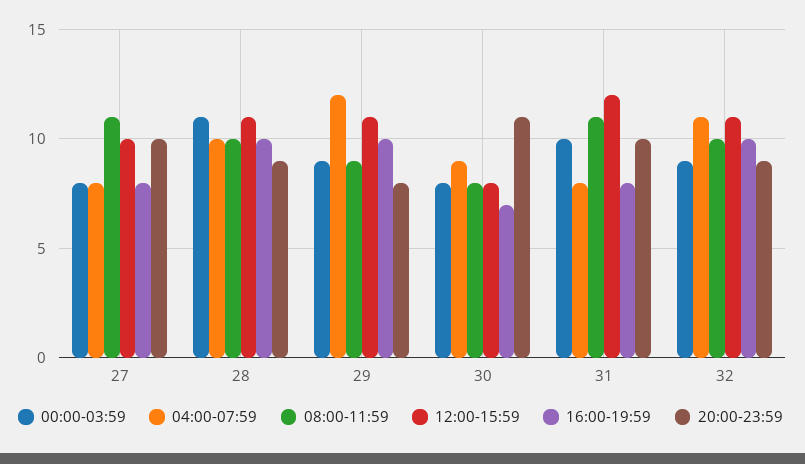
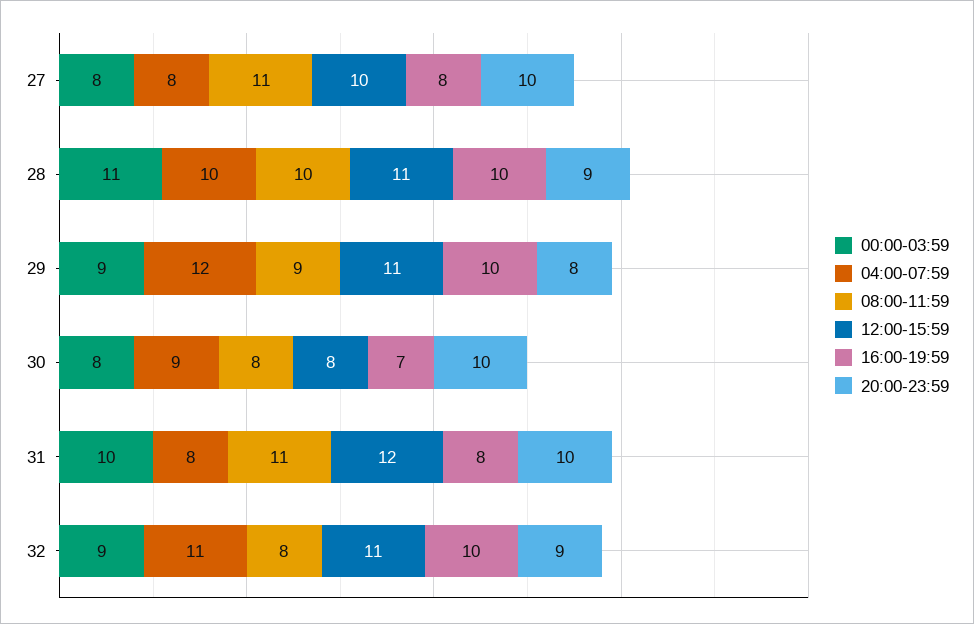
20:00-23:59, 30: 11 -> 10
08:00-11:59, 32: 10 -> 8

